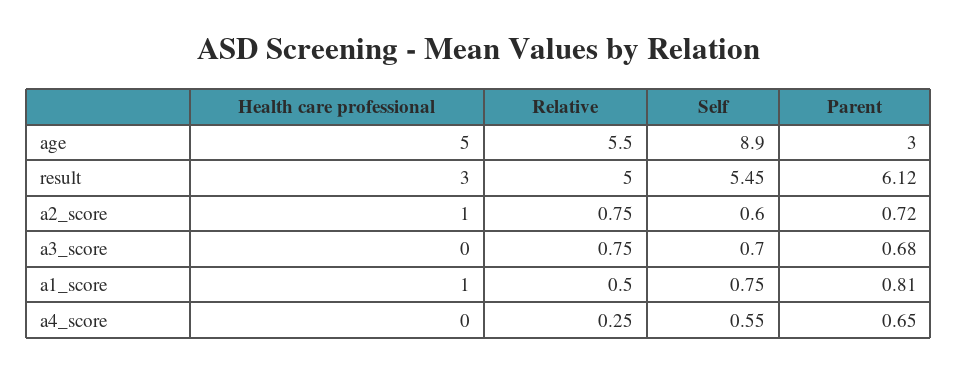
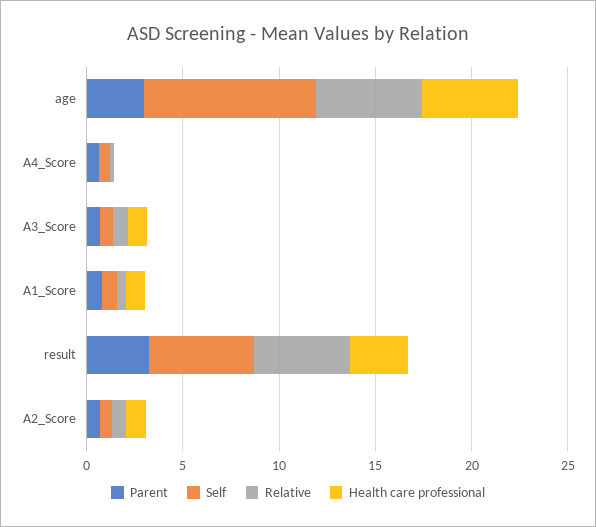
Parent, result: 6.12 -> 3
Health care professional, a3_score: 0 -> 1

